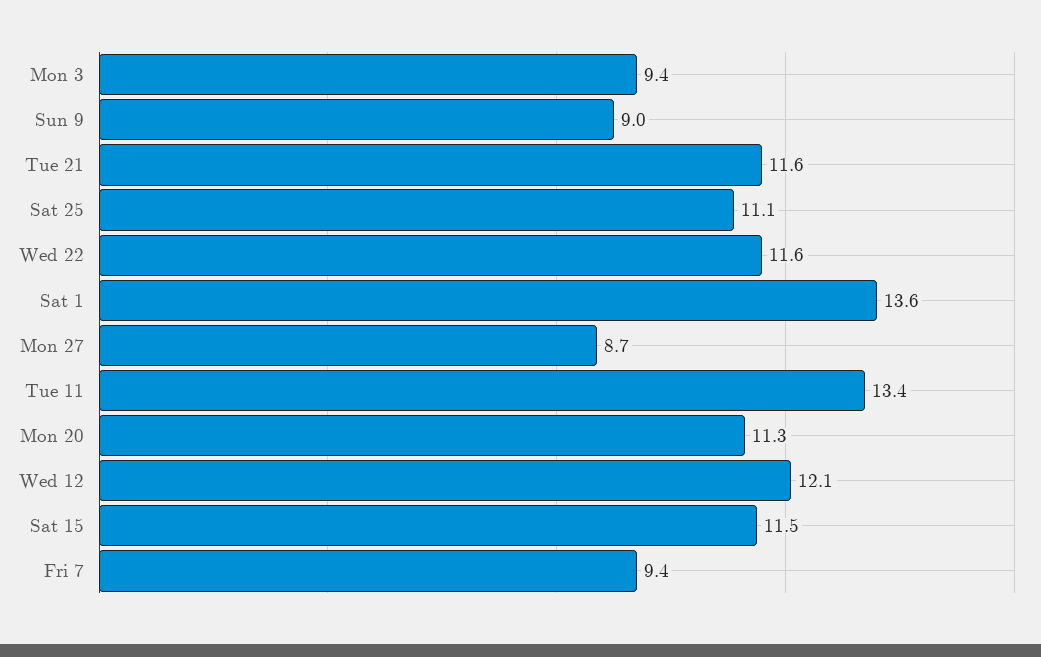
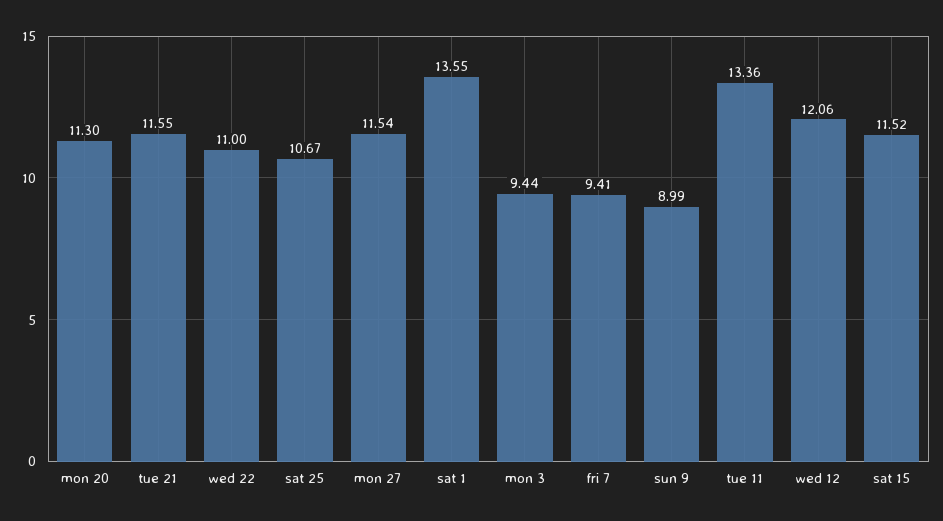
Sat 25: 11.1 -> 10.67
Wed 22: 11.6 -> 11
Mon 27: 8.7 -> 11.54

